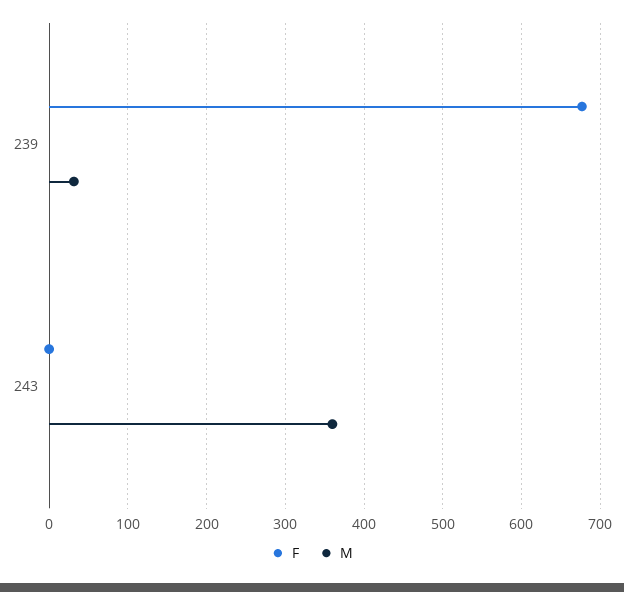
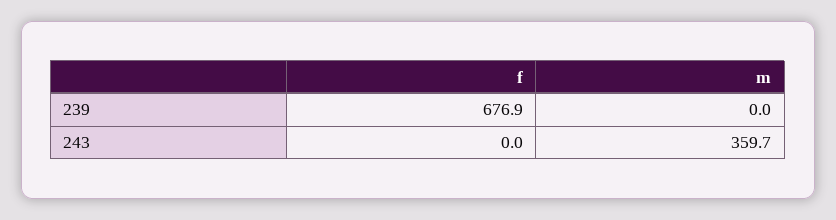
M, 239: 30 -> 0

